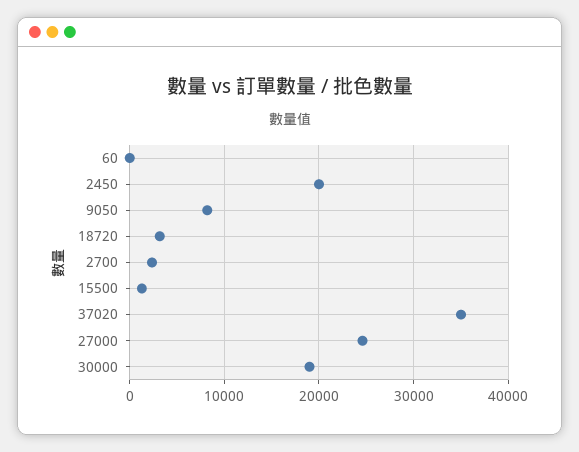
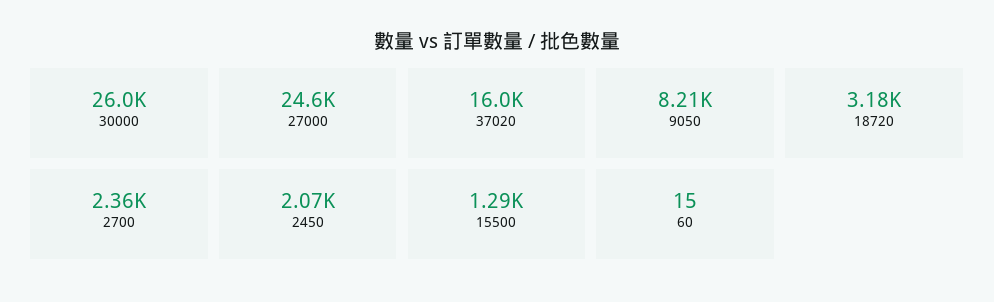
2450: 20000 -> 2070
37020: 35000 -> 16000
30000: 19000 -> 26000

